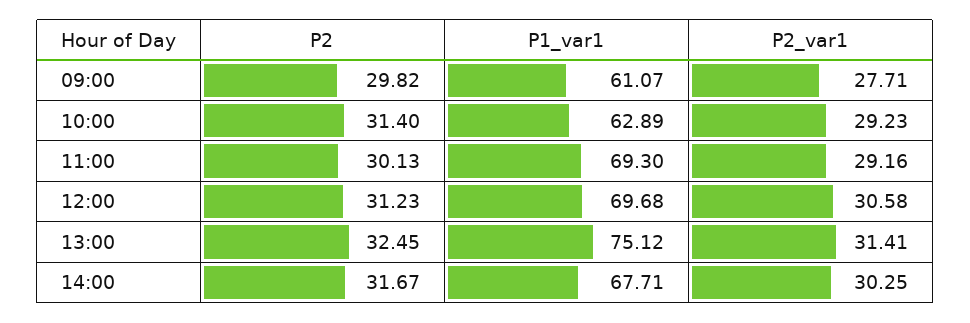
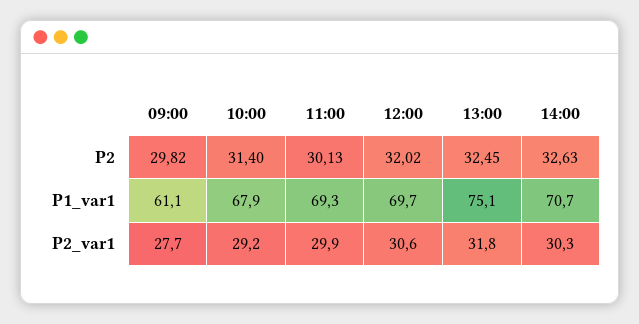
P1_var1, 10:00: 62.89 -> 67.9
P2_var1, 11:00: 29.16 -> 29.9
P2, 12:00: 31.23 -> 32.02
P2_var1, 13:00: 31.41 -> 31.8
P2, 14:00: 31.67 -> 32.63
P1_var1, 14:00: 67.71 -> 70.7

